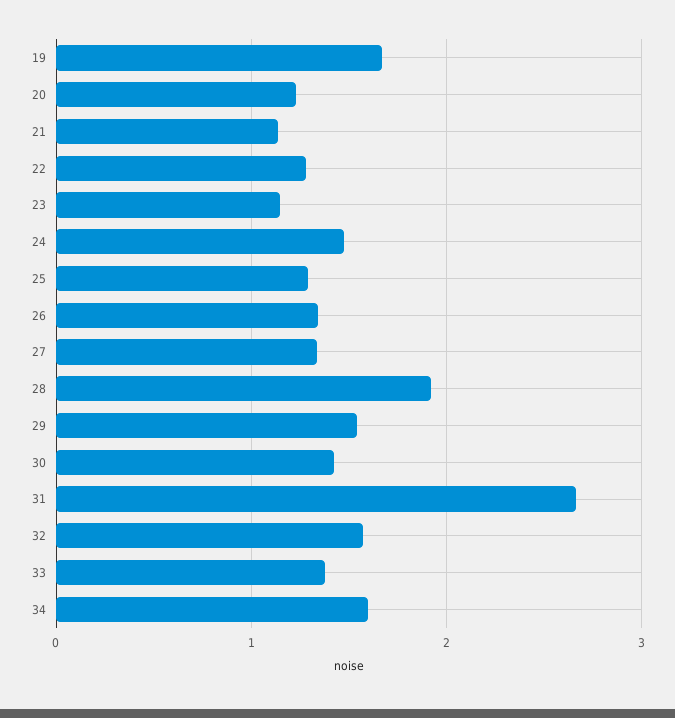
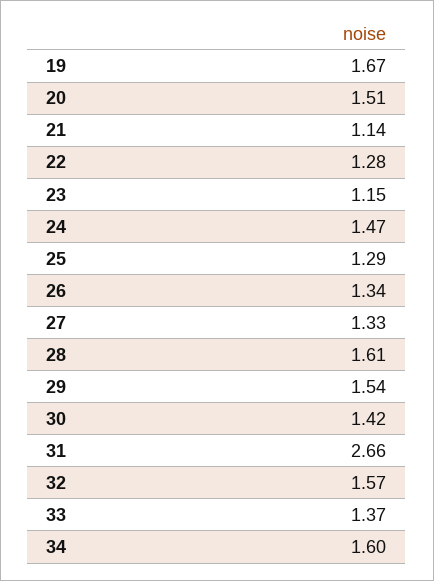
20: 1.2 -> 1.51
28: 1.9 -> 1.61

